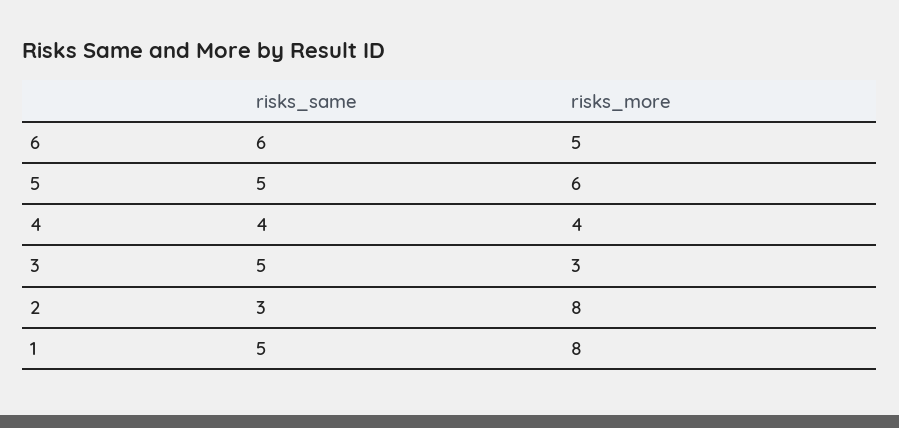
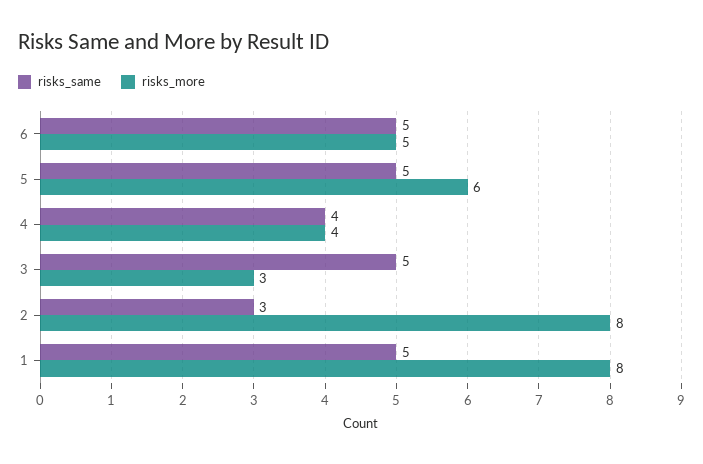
risks_same, 6: 6 -> 5

